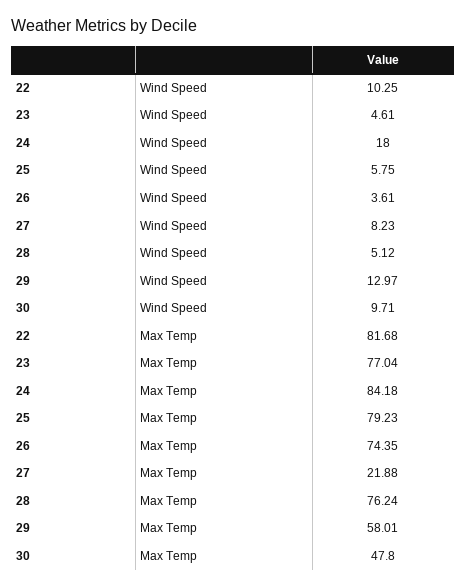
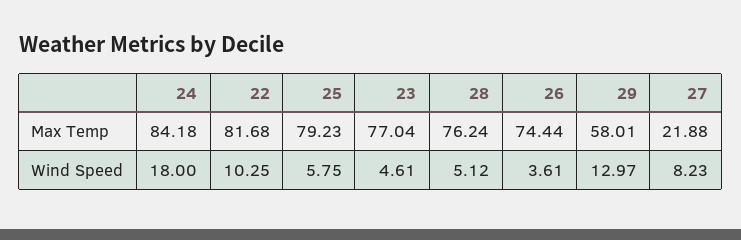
30, Wind Speed: 9.71 -> none
26, Max Temp: 74.35 -> 74.44
30, Max Temp: 47.8 -> none

